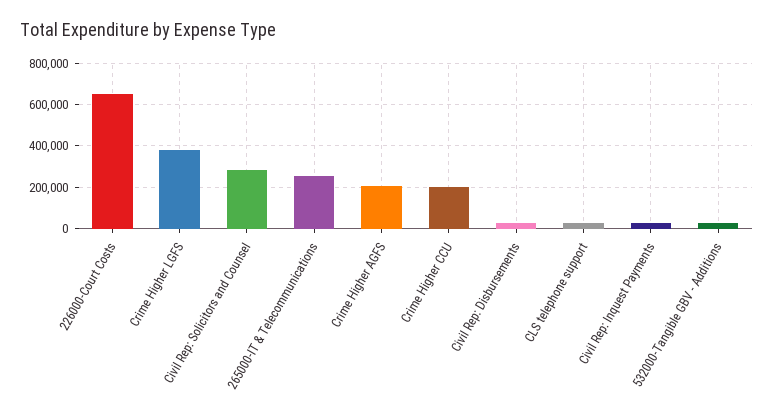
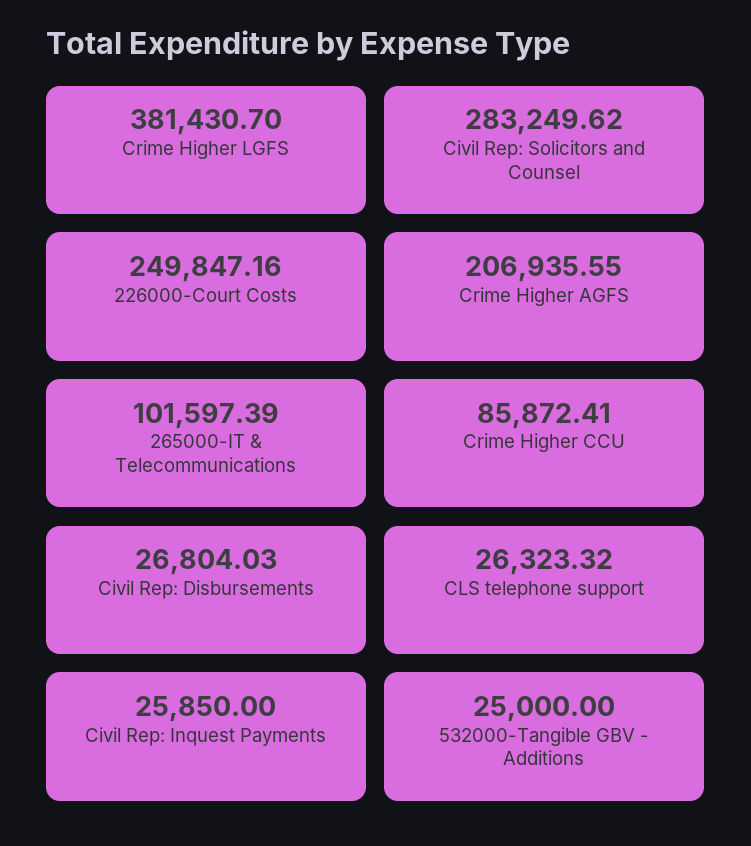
226000-Court Costs: 650000 -> 249847.16
265000-IT & Telecommunications: 250000 -> 101597.39
Crime Higher CCU: 200000 -> 85872.41

